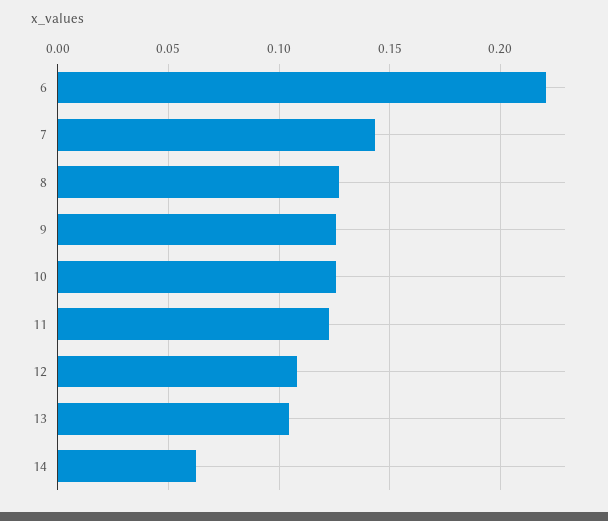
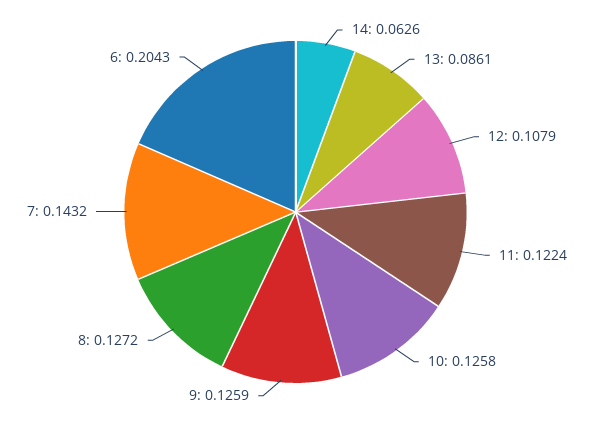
6: 0.22 -> 0.2043
13: 0.105 -> 0.0861

